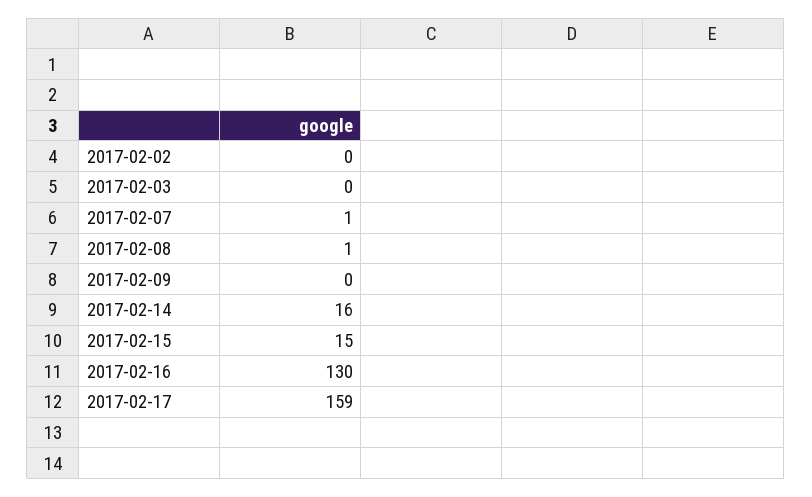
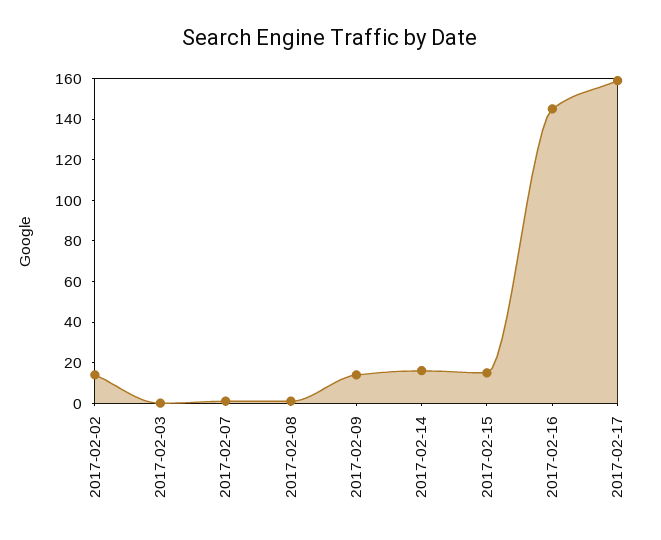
2017-02-02: 0 -> 15
2017-02-09: 0 -> 15
2017-02-16: 130 -> 145

